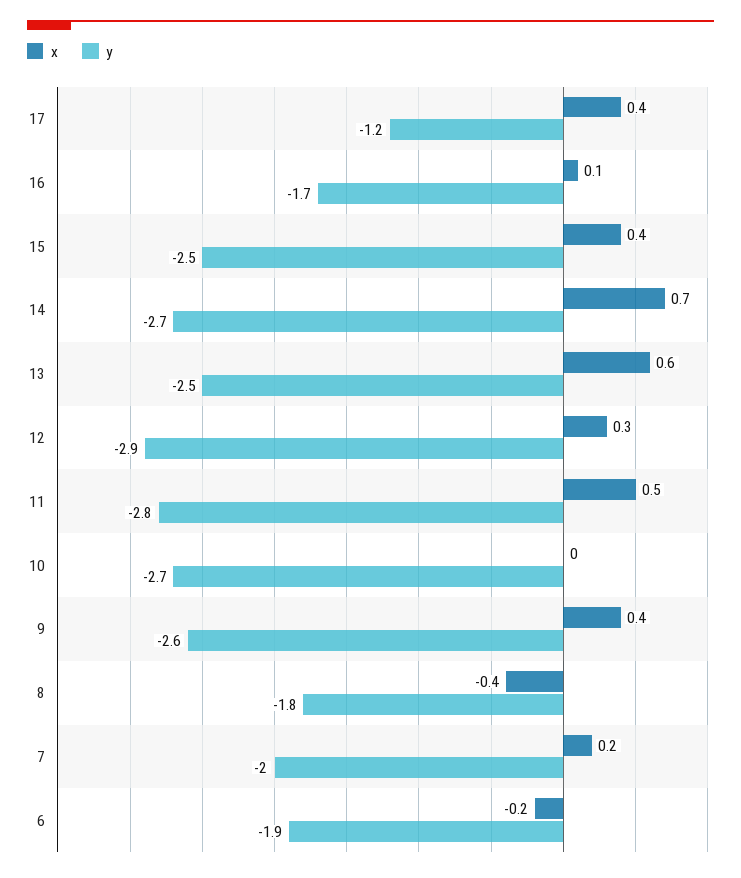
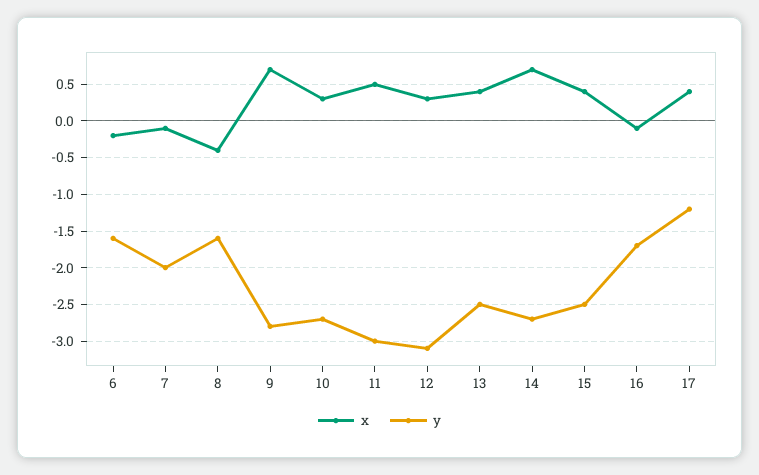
x, 16: 0.1 -> -0.1
x, 13: 0.6 -> 0.4
y, 12: -2.9 -> -3.1
y, 11: -2.8 -> -3
x, 10: 0 -> 0.3
x, 9: 0.4 -> 0.7
y, 9: -2.6 -> -2.8
y, 8: -1.8 -> -1.6
x, 7: 0.2 -> -0.1
y, 6: -1.9 -> -1.6

